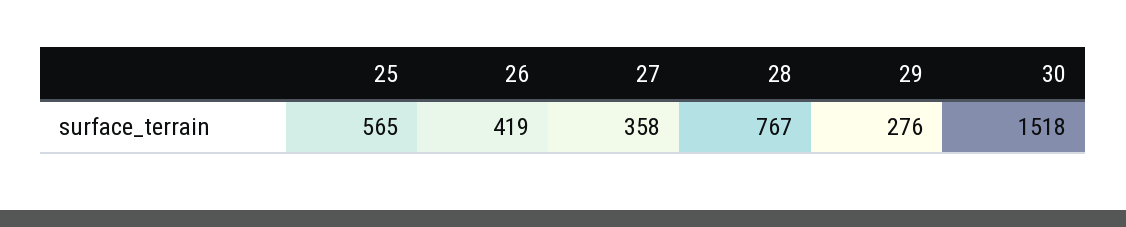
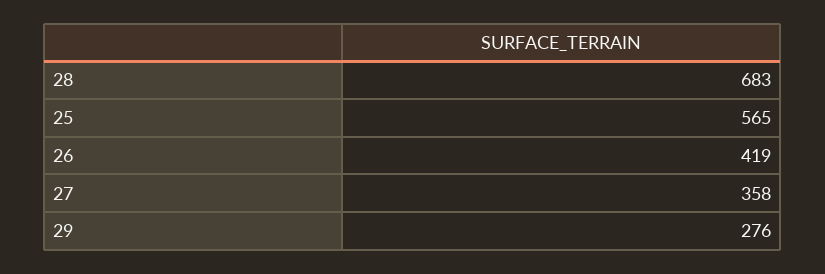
28: 767 -> 683
30: 1518 -> none

